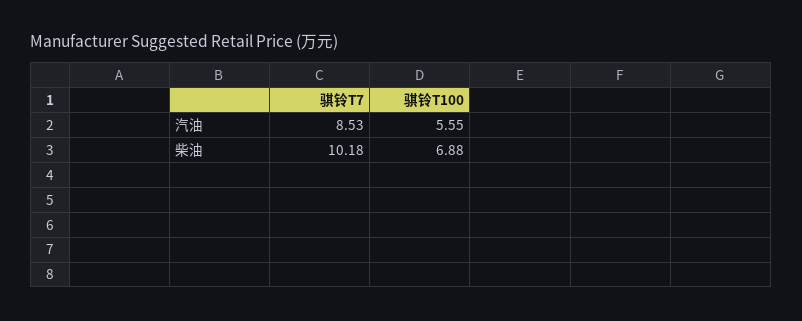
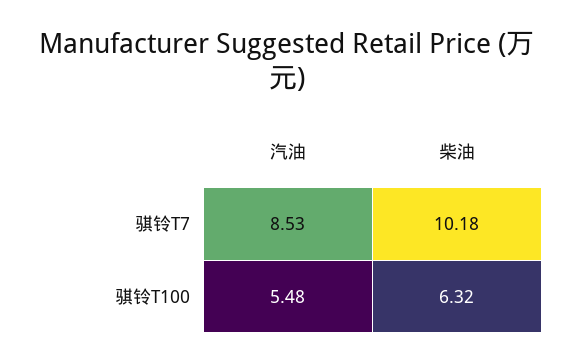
骐铃T100, 汽油: 5.55 -> 5.48
骐铃T100, 柴油: 6.88 -> 6.32

